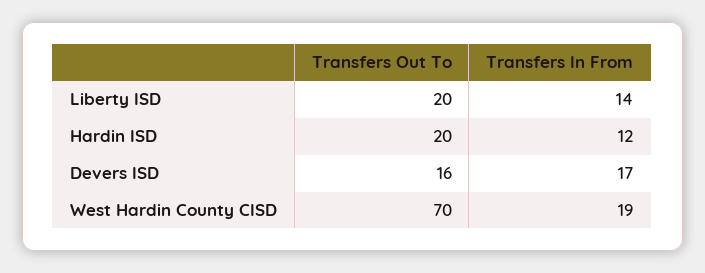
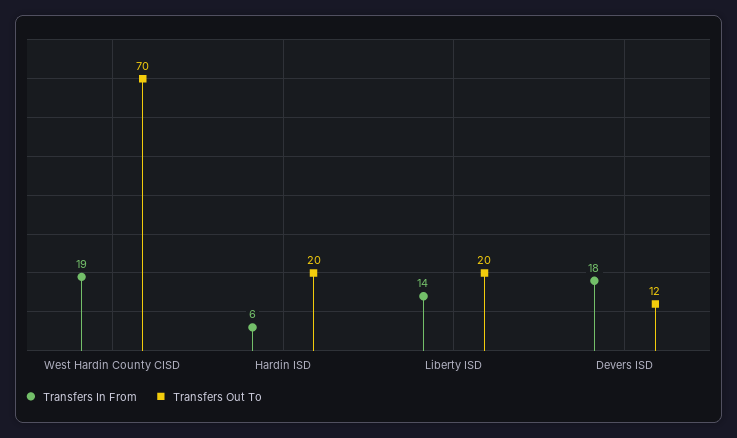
Transfers In From, Hardin ISD: 12 -> 6
Transfers Out To, Devers ISD: 16 -> 12
Transfers In From, Devers ISD: 17 -> 18

